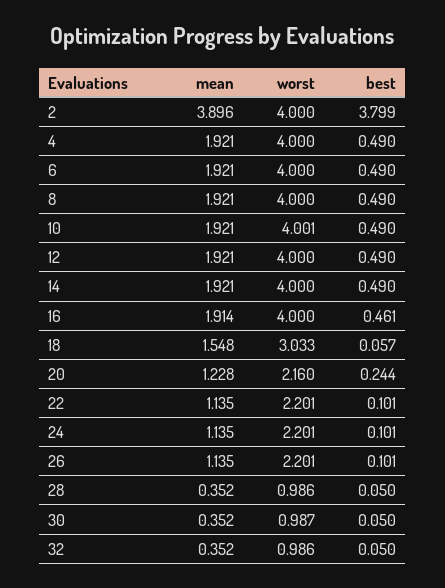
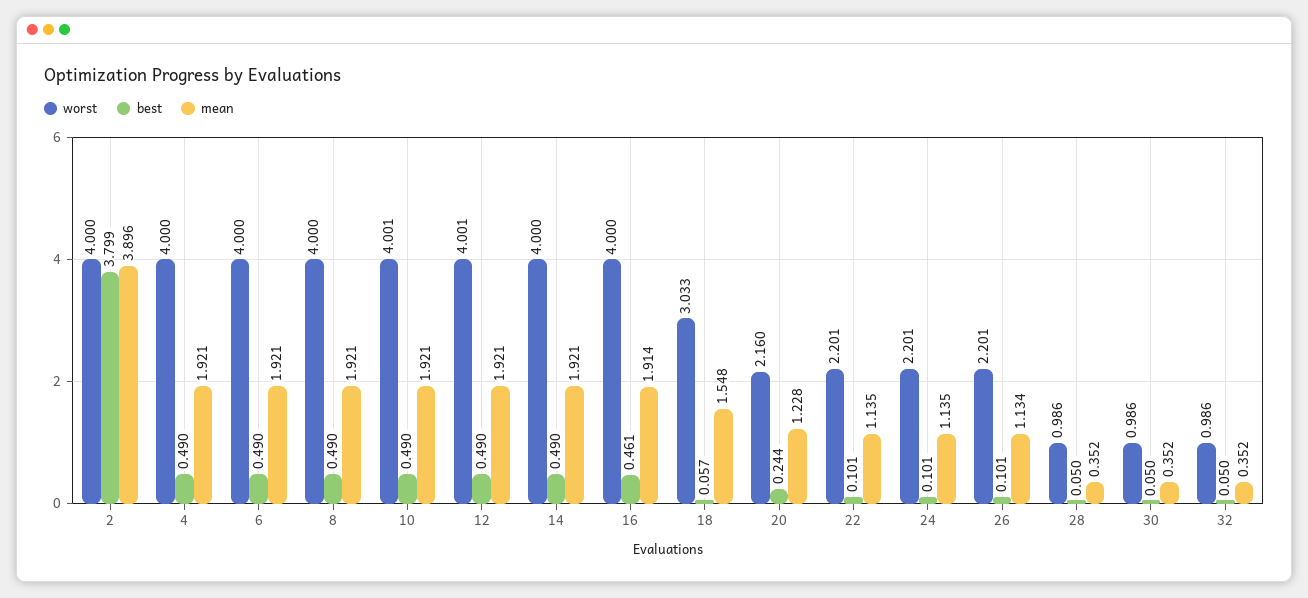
worst, 12: 4 -> 4.001
mean, 26: 1.135 -> 1.134
worst, 30: 0.987 -> 0.986

